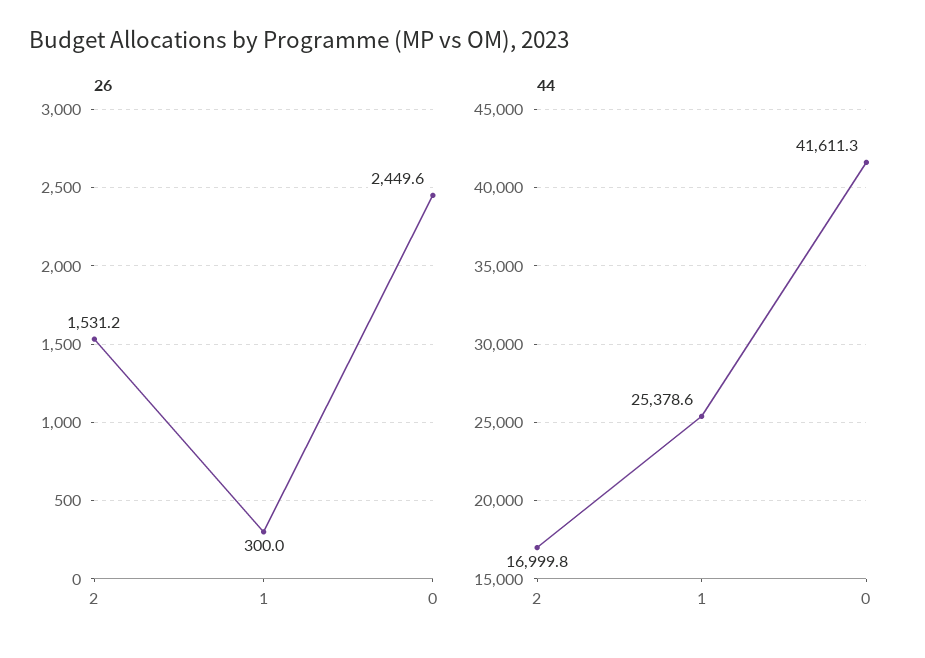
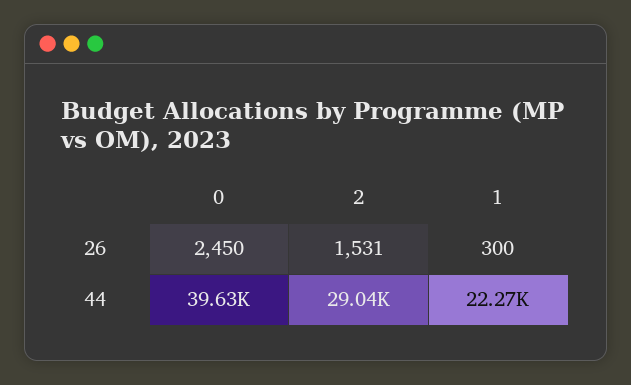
44, 2: 16999.8 -> 29040
44, 1: 25378.6 -> 22270
44, 0: 41611.3 -> 39630

